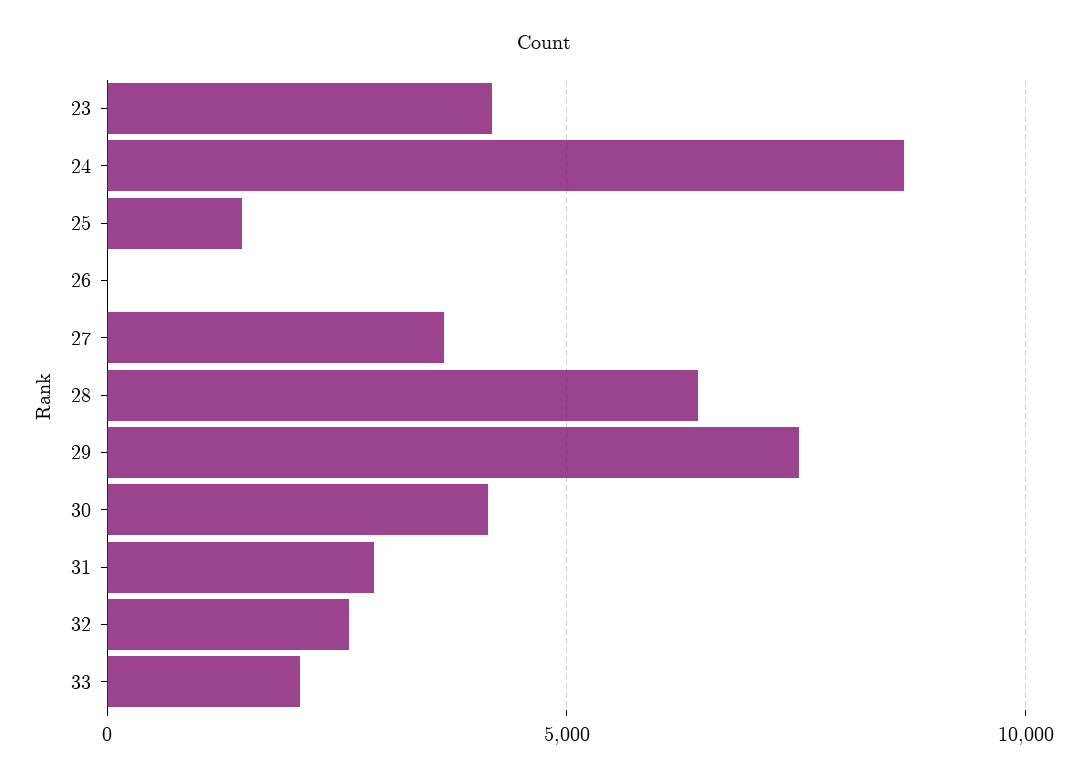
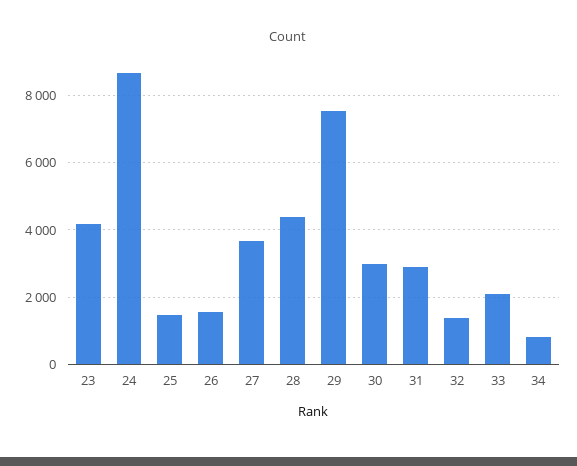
26: 0 -> 1600
28: 6500 -> 4400
30: 4000 -> 3000
32: 2500 -> 1400
34: none -> 800

